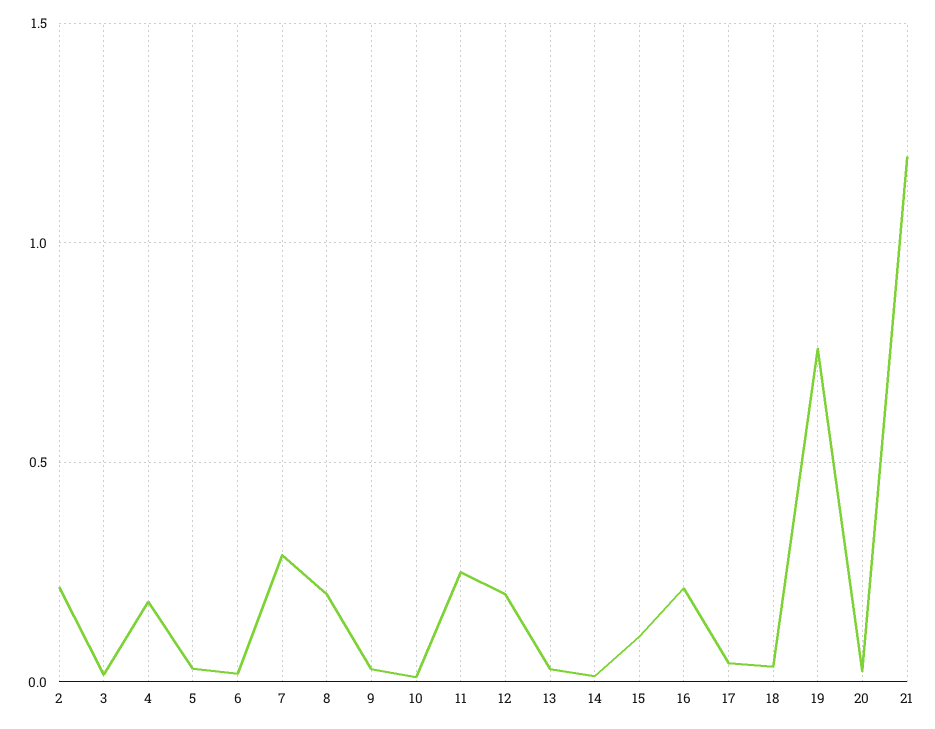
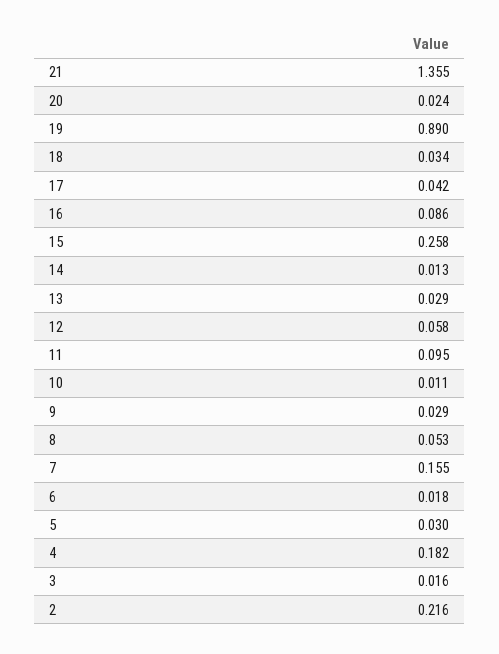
7: 0.3 -> 0.155
8: 0.2 -> 0.053
11: 0.25 -> 0.095
12: 0.2 -> 0.058
15: 0.1 -> 0.258
16: 0.2 -> 0.086
19: 0.75 -> 0.89
21: 1.2 -> 1.355

